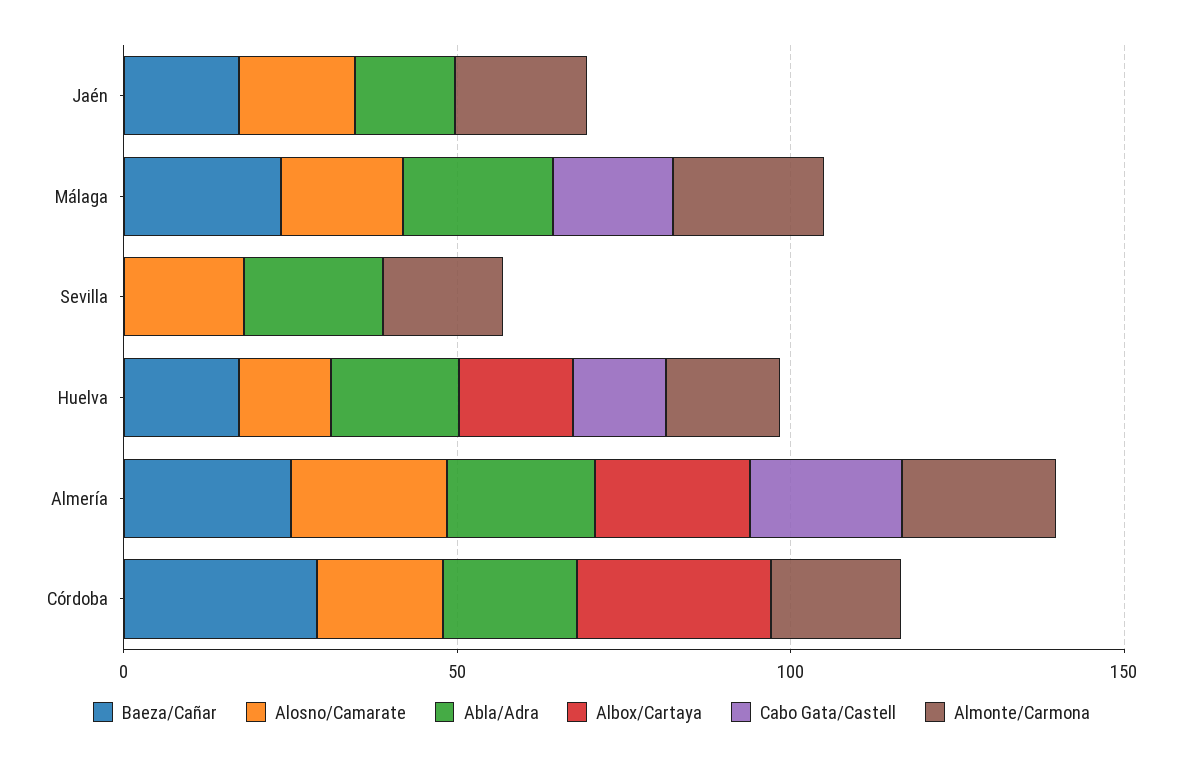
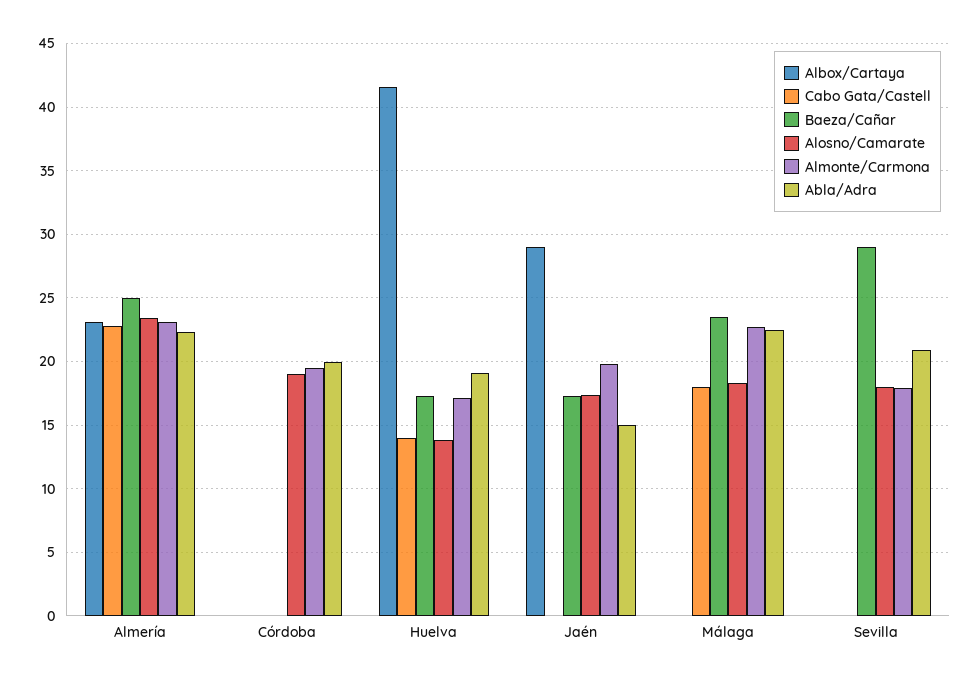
Albox/Cartaya, Jaén: 0 -> 29
Baeza/Cañar, Sevilla: 0 -> 29
Albox/Cartaya, Huelva: 20 -> 41.5
Baeza/Cañar, Córdoba: 30 -> 0
Albox/Cartaya, Córdoba: 30 -> 0

